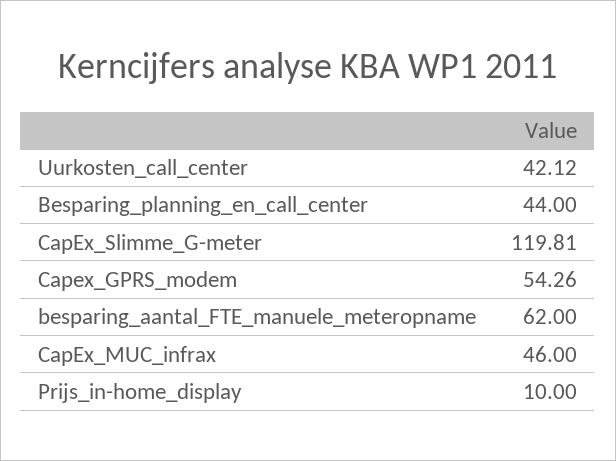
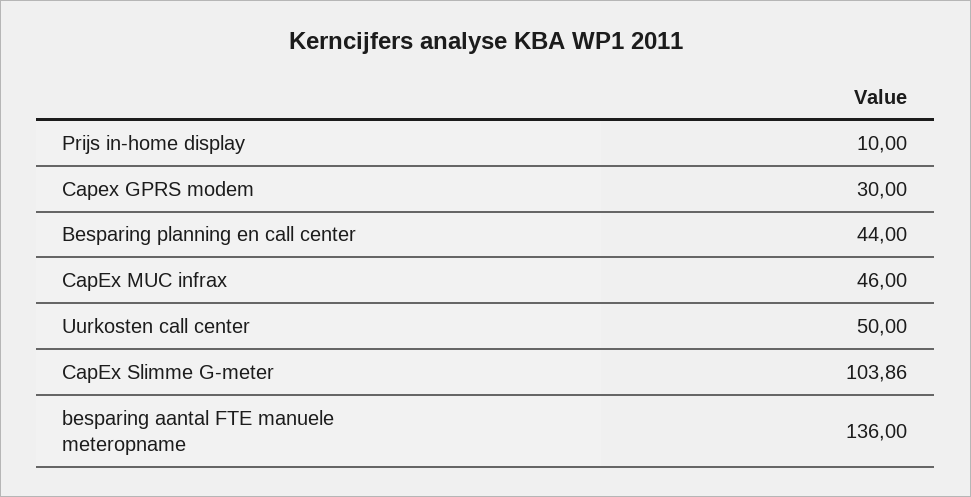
Uurkosten_call_center: 42.12 -> 50
CapEx_Slimme_G-meter: 119.81 -> 103.86
Capex_GPRS_modem: 54.26 -> 30
besparing_aantal_FTE_manuele_meteropname: 62 -> 136

